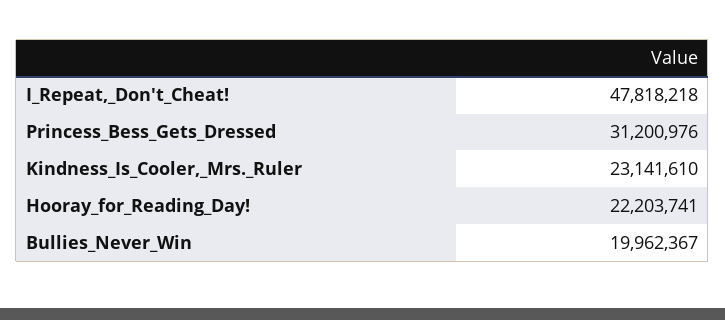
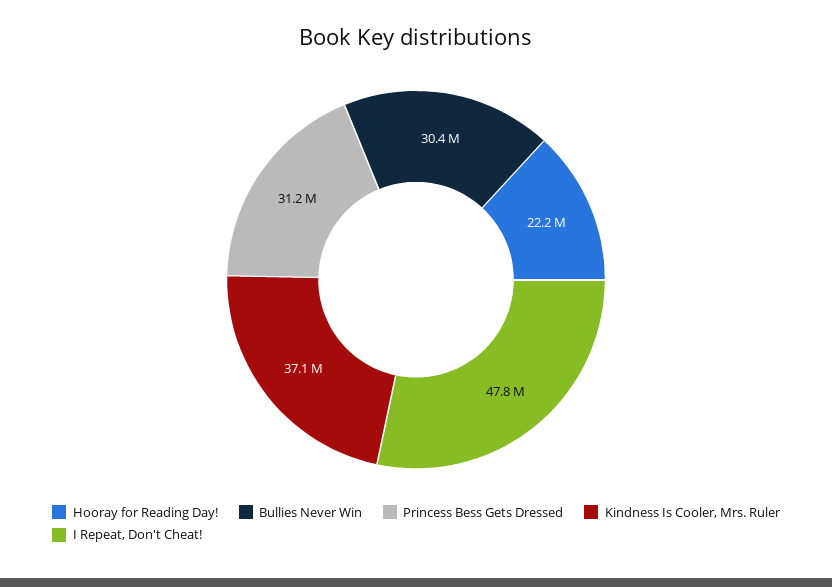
Kindness_Is_Cooler,_Mrs._Ruler: 23141610 -> 37100000
Bullies_Never_Win: 19962367 -> 30400000

